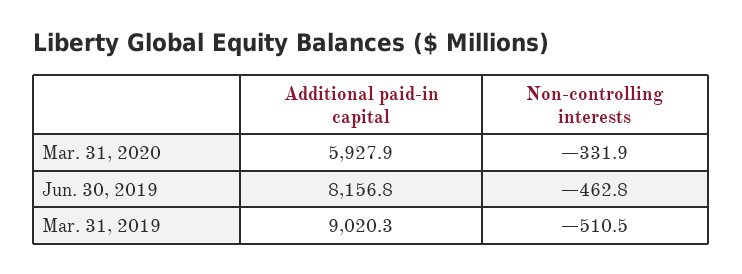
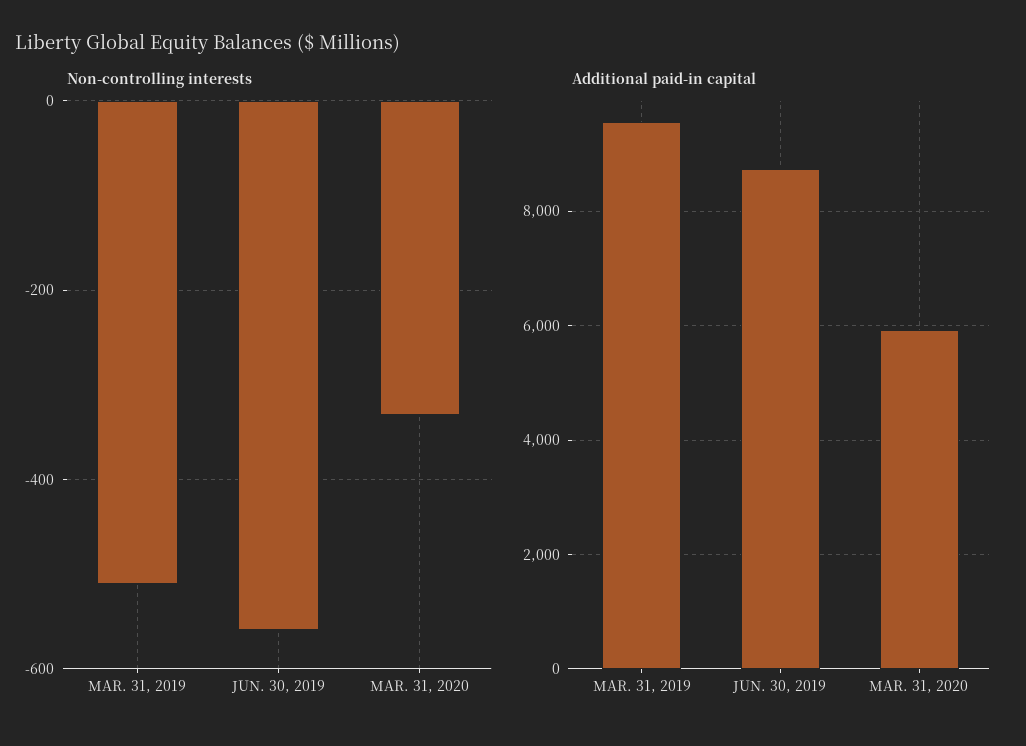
Additional paid-in capital, Jun. 30, 2019: 8156.8 -> 8800
Non-controlling interests, Jun. 30, 2019: -462.8 -> -560
Additional paid-in capital, Mar. 31, 2019: 9020.3 -> 9600

